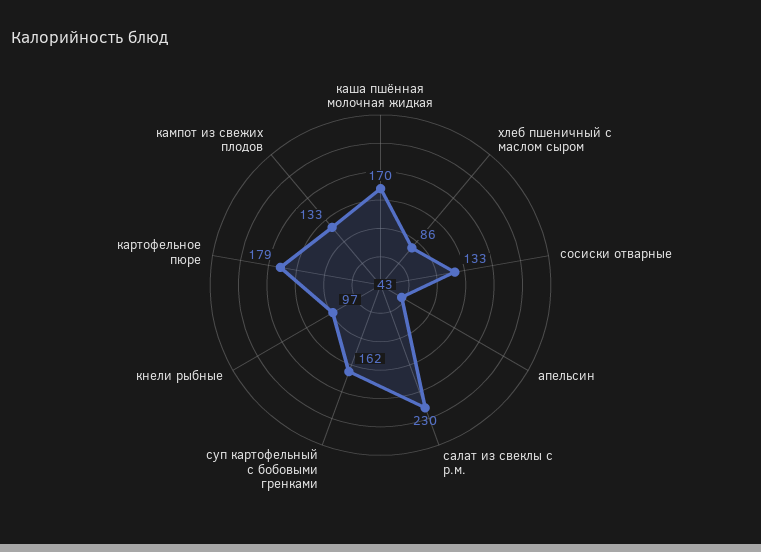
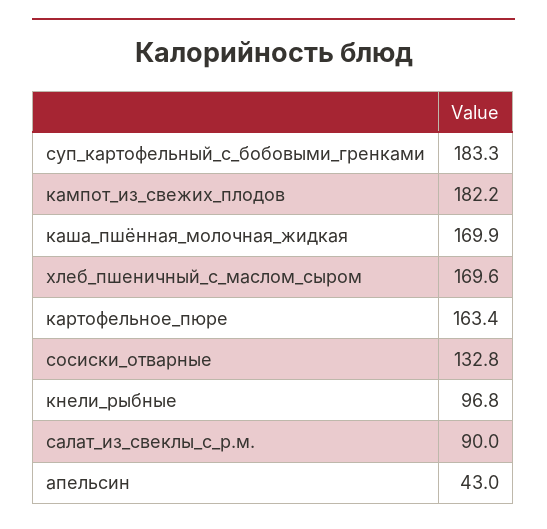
хлеб пшеничный с маслом сыром: 86 -> 169.6
салат из свеклы с р.м.: 230 -> 90
суп картофельный с бобовыми гренками: 162 -> 183.3
картофельное пюре: 179 -> 163.4
кампот из свежих плодов: 133 -> 182.2

